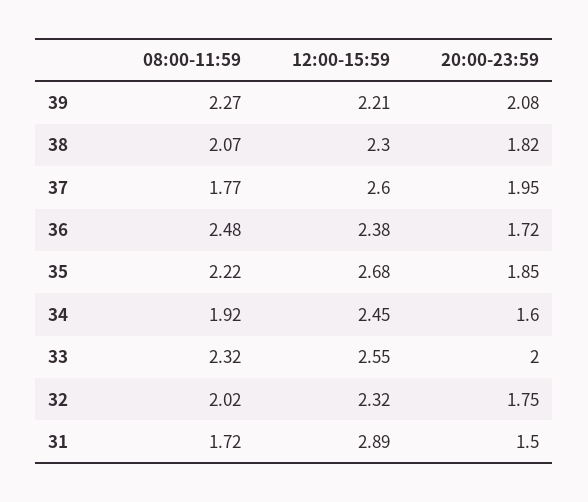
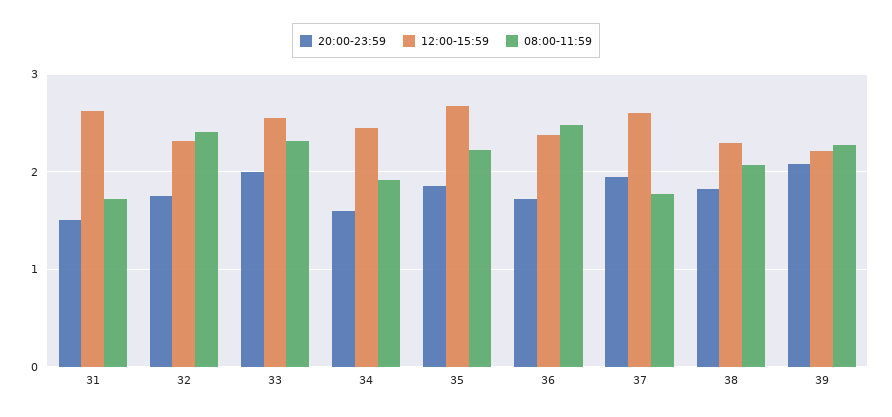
08:00-11:59, 32: 2.02 -> 2.4
12:00-15:59, 31: 2.89 -> 2.6

